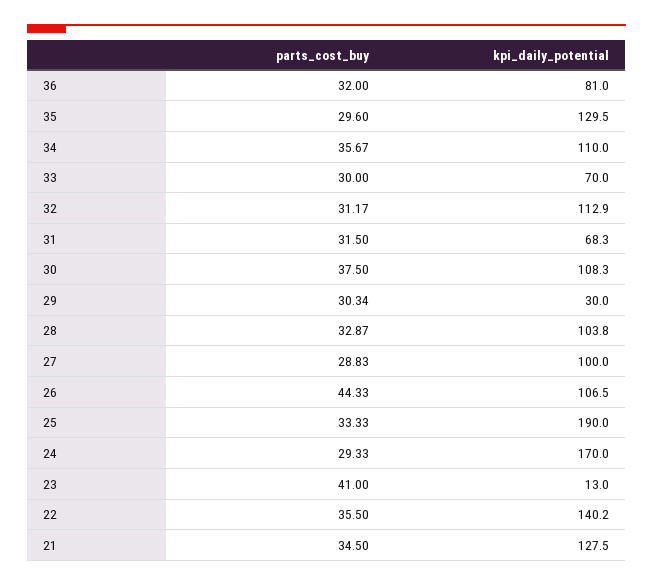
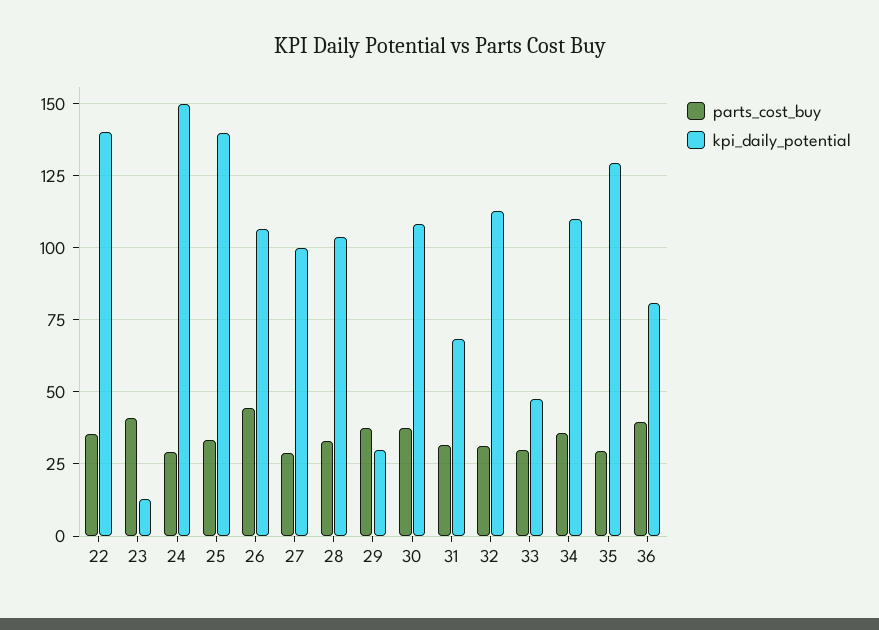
parts_cost_buy, 36: 32 -> 40
kpi_daily_potential, 33: 70 -> 47.5
parts_cost_buy, 29: 30.34 -> 37.5
kpi_daily_potential, 25: 190 -> 140
kpi_daily_potential, 24: 170 -> 150
parts_cost_buy, 21: 34.5 -> none
kpi_daily_potential, 21: 127.5 -> none

